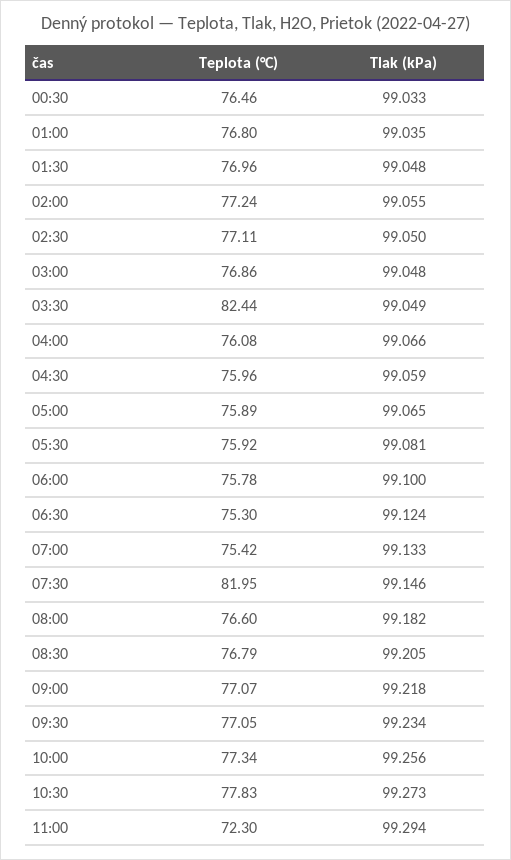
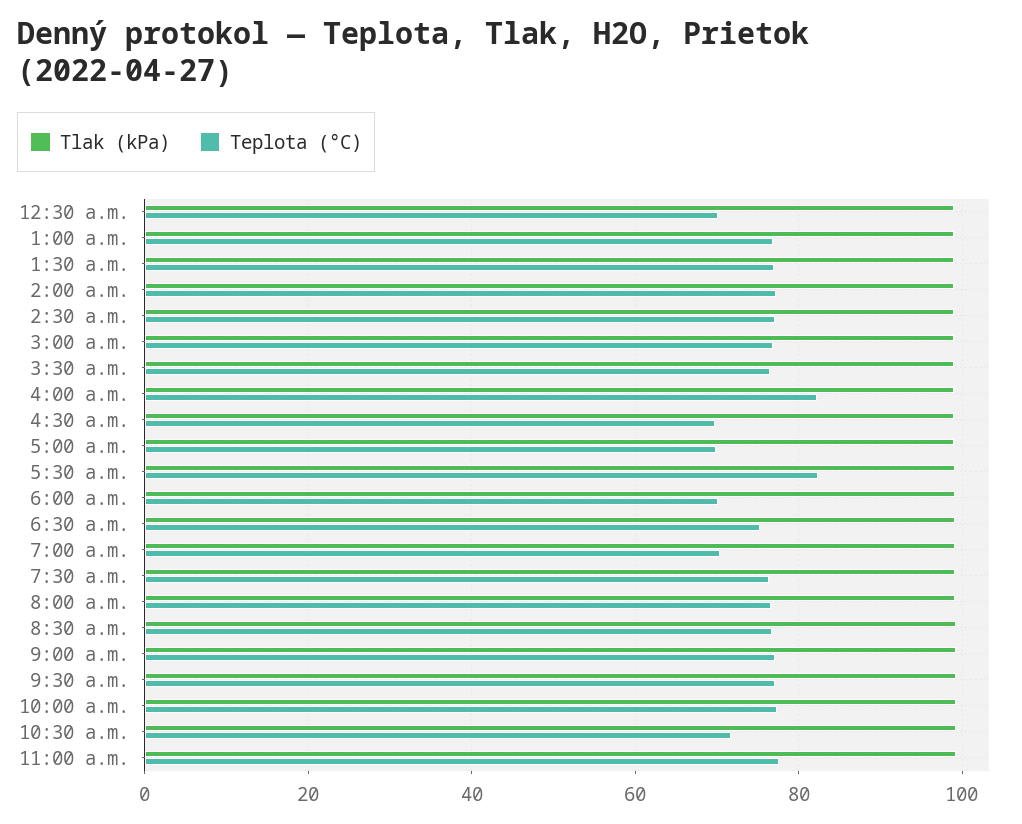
Teplota (°C), 00:30: 76.46 -> 70
Teplota (°C), 03:30: 82.44 -> 76
Teplota (°C), 04:00: 76.08 -> 82
Teplota (°C), 04:30: 75.96 -> 70
Teplota (°C), 05:00: 75.89 -> 70
Teplota (°C), 05:30: 75.92 -> 82
Teplota (°C), 06:00: 75.78 -> 70
Teplota (°C), 07:00: 75.42 -> 70
Teplota (°C), 07:30: 81.95 -> 76
Teplota (°C), 10:30: 77.83 -> 72
Teplota (°C), 11:00: 72.3 -> 78

